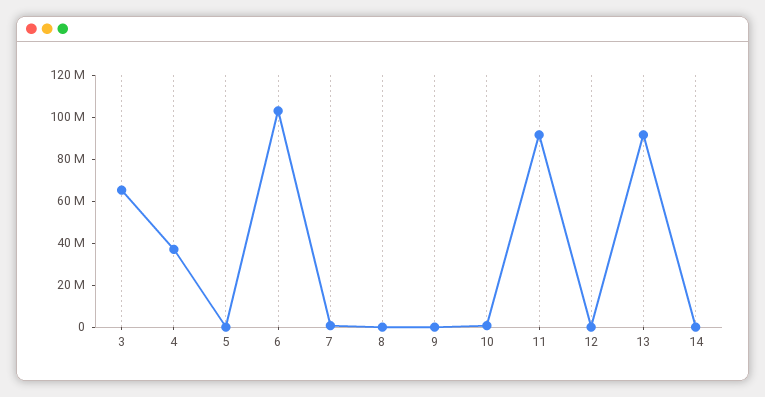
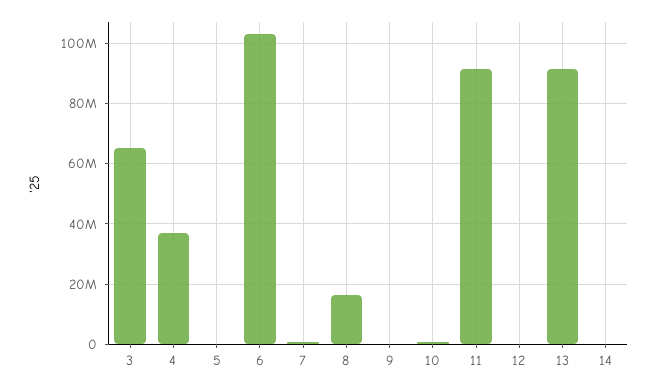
8: 0 -> 16000000

